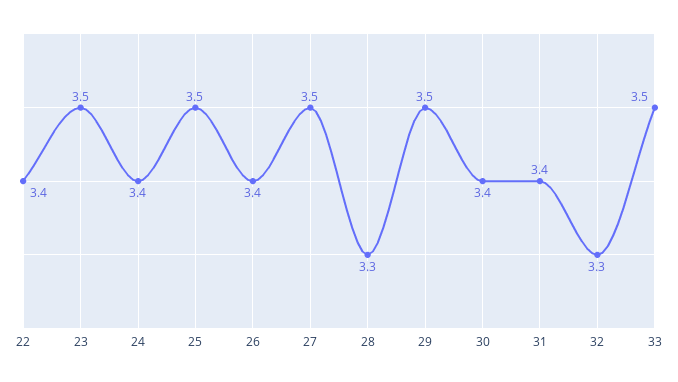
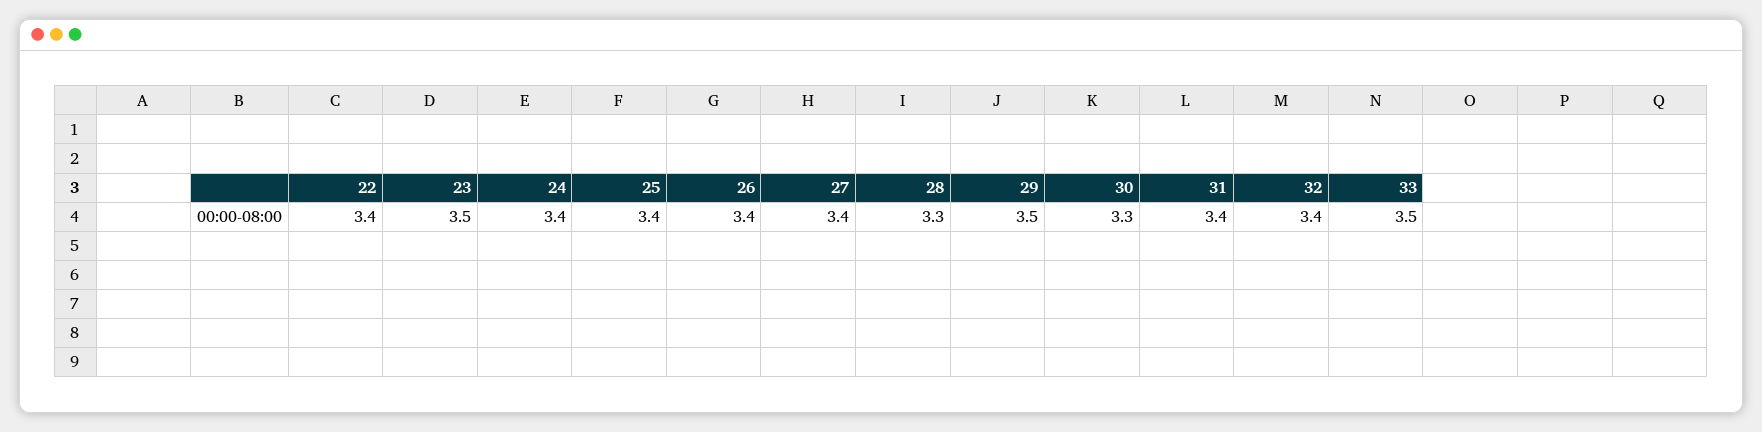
25: 3.5 -> 3.4
27: 3.5 -> 3.4
30: 3.4 -> 3.3
32: 3.3 -> 3.4

